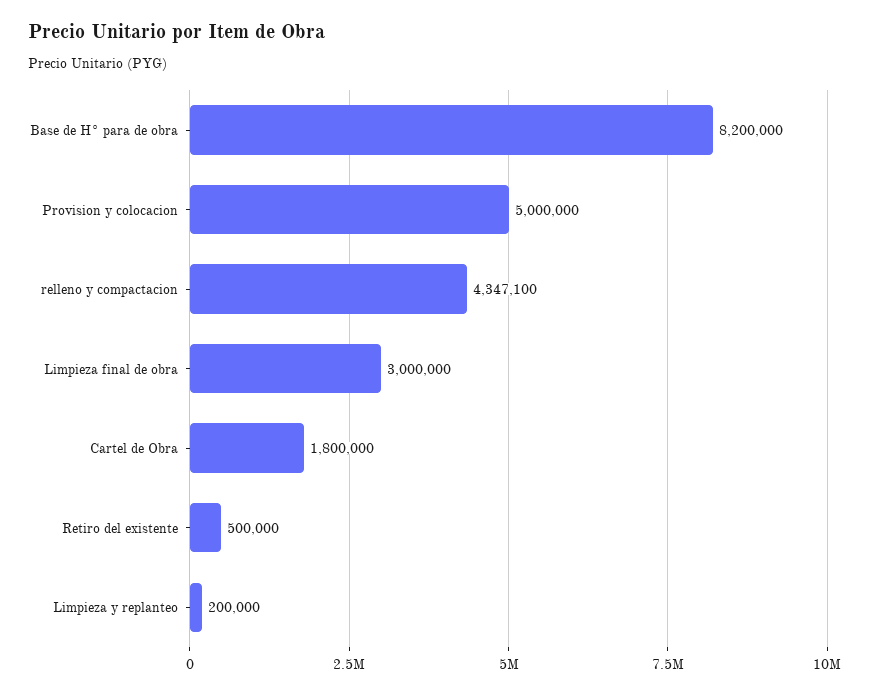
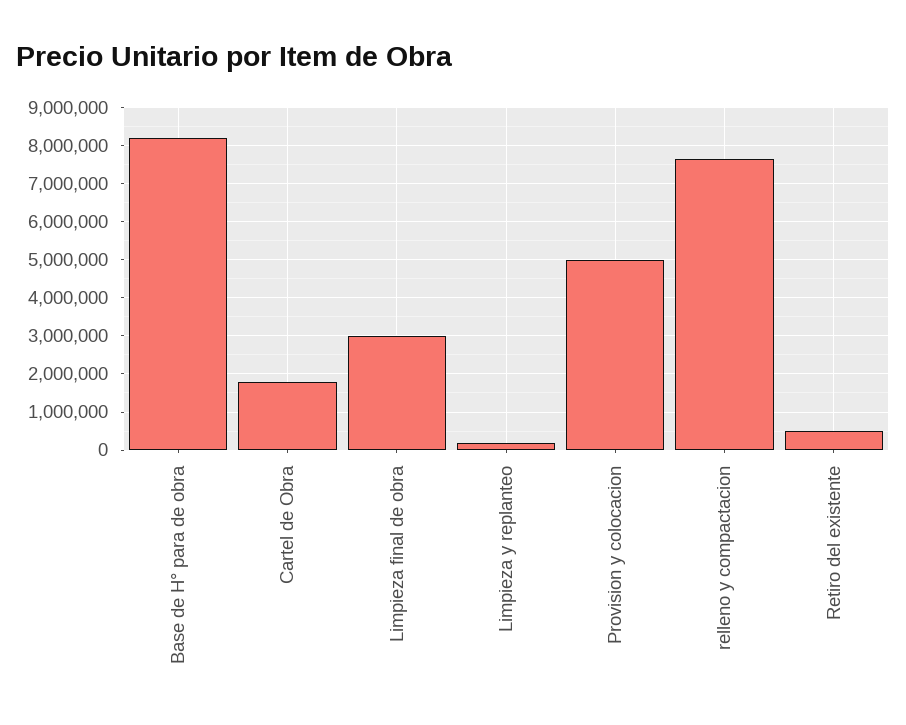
relleno y compactacion: 4347100 -> 7600000

